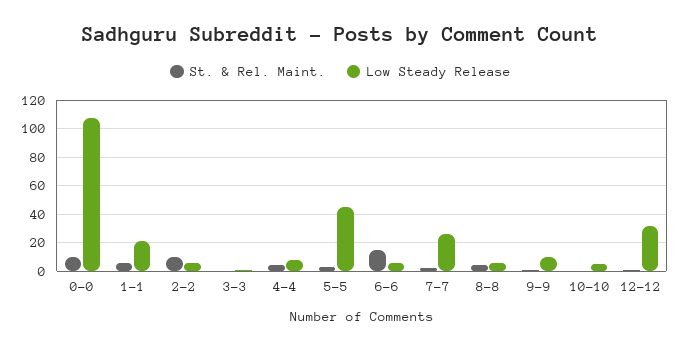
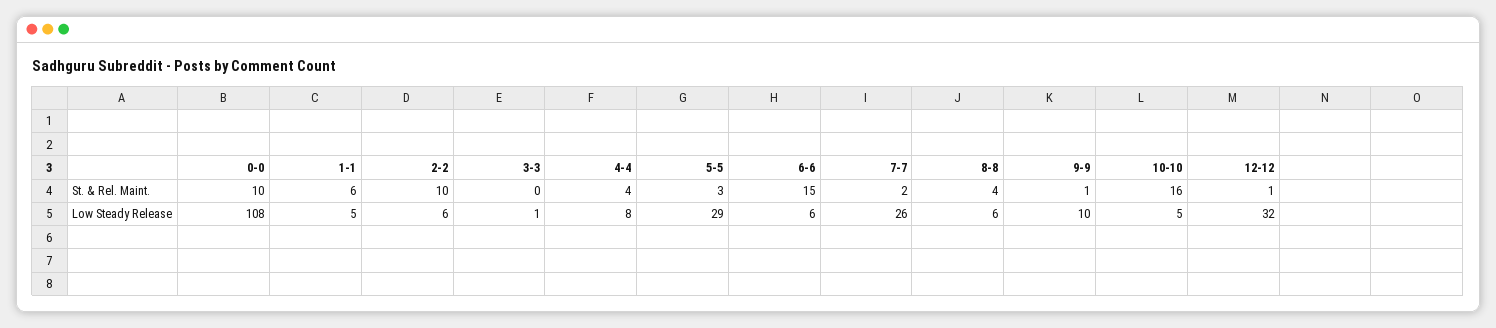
Low Steady Release, 1-1: 20 -> 5
Low Steady Release, 5-5: 45 -> 29
St. & Rel. Maint., 10-10: 0 -> 16

